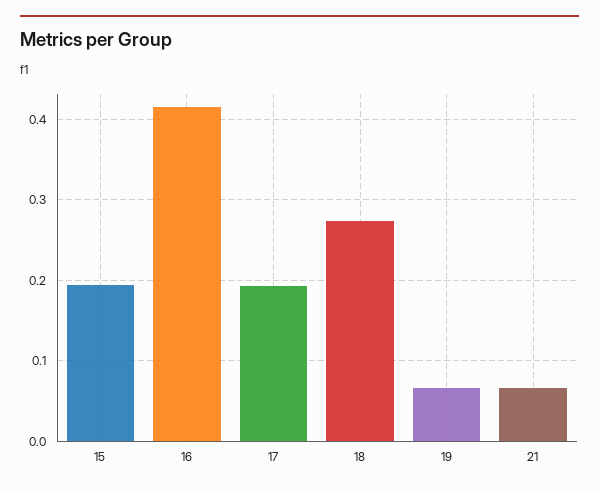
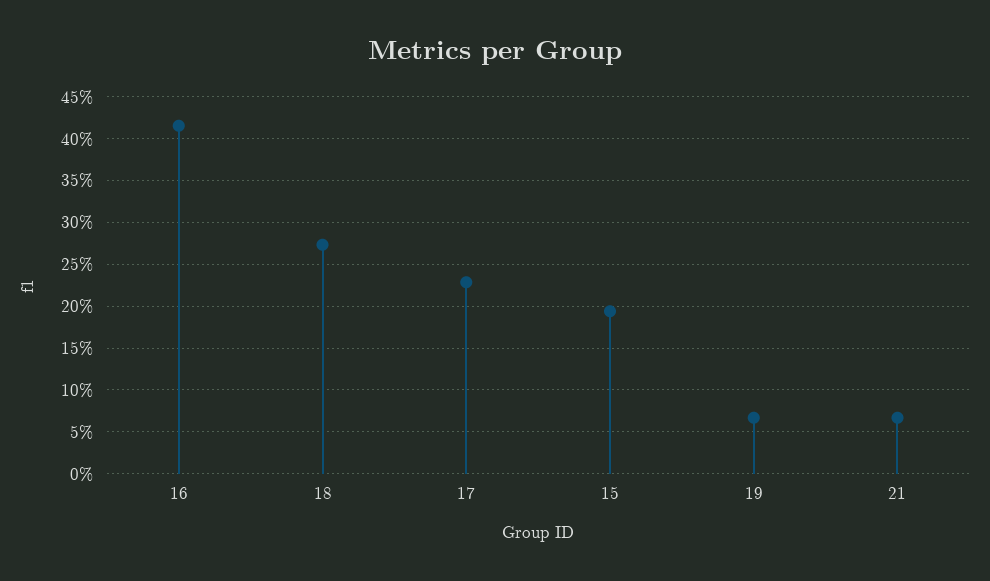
17: 0.19 -> 0.23

